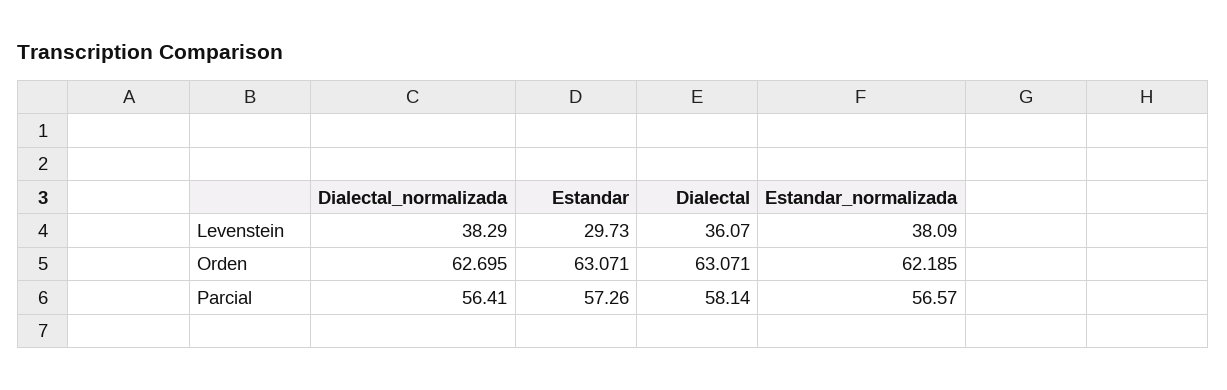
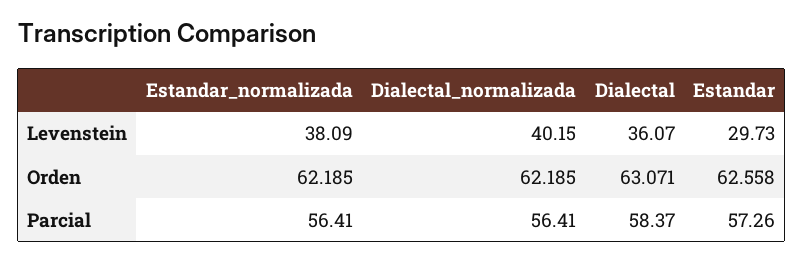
Dialectal_normalizada, Levenstein: 38.29 -> 40.15
Dialectal_normalizada, Orden: 62.695 -> 62.185
Estandar, Orden: 63.071 -> 62.558
Dialectal, Parcial: 58.14 -> 58.37
Estandar_normalizada, Parcial: 56.57 -> 56.41

